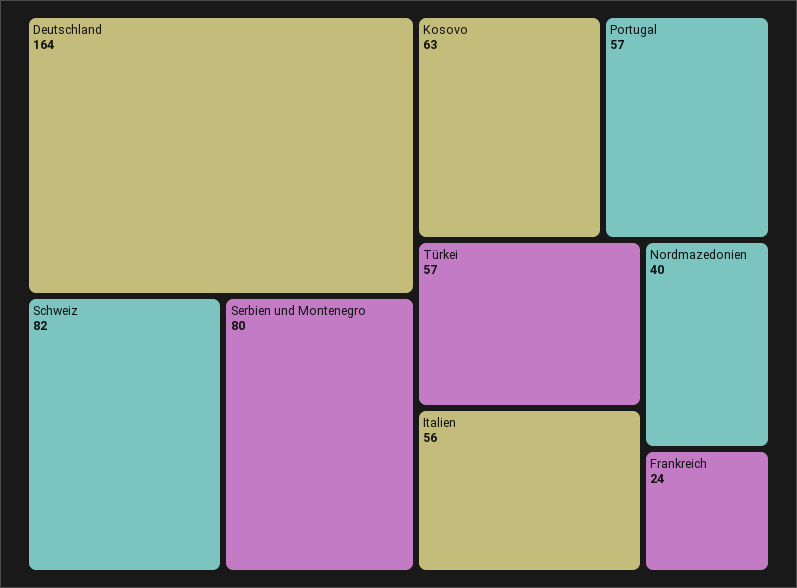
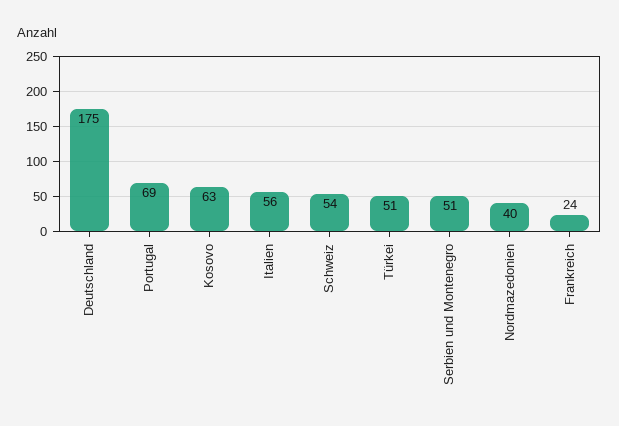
Deutschland: 164 -> 175
Schweiz: 82 -> 54
Serbien und Montenegro: 80 -> 51
Portugal: 57 -> 69
Türkei: 57 -> 51

